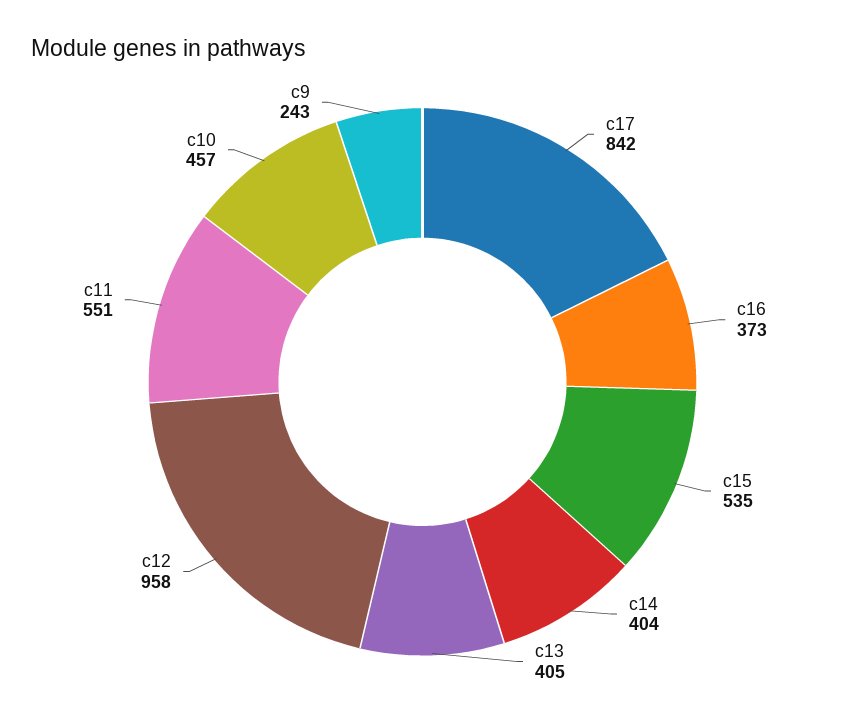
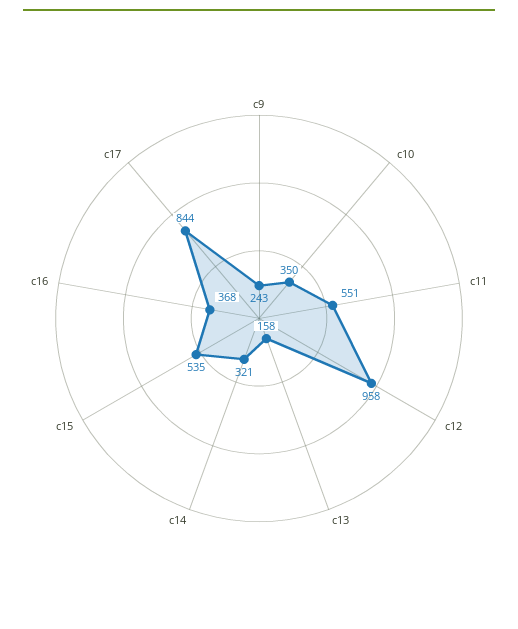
c17: 842 -> 844
c16: 373 -> 368
c14: 404 -> 321
c13: 405 -> 158
c10: 457 -> 350

